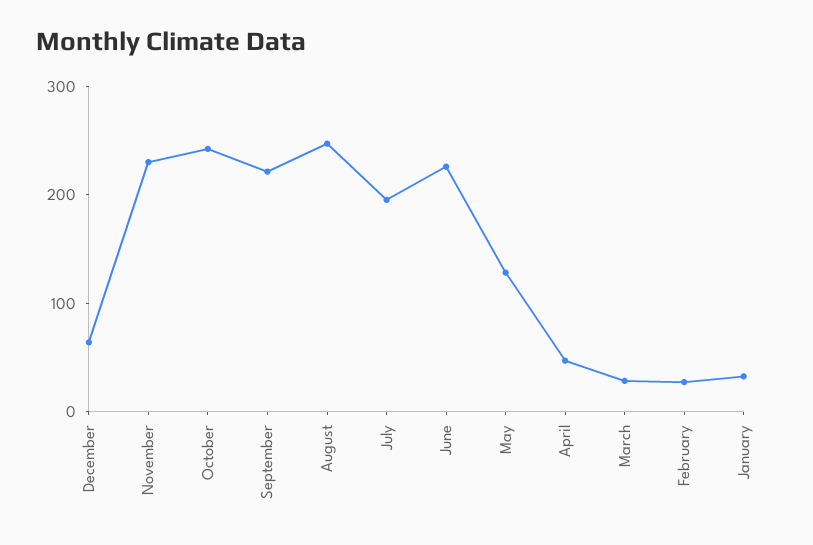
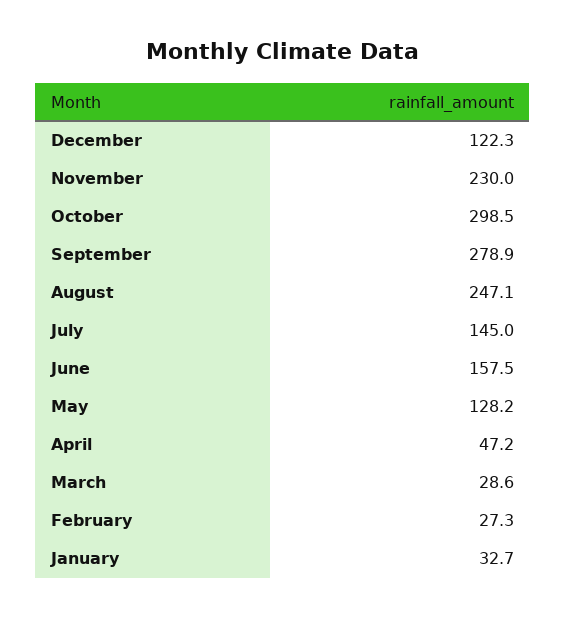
December: 60 -> 122.3
October: 240 -> 298.5
September: 220 -> 278.9
July: 200 -> 145
June: 220 -> 157.5

